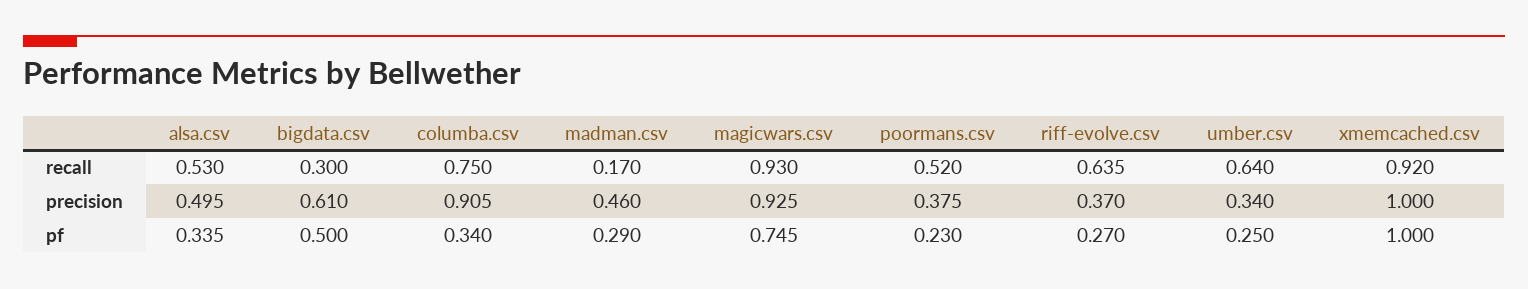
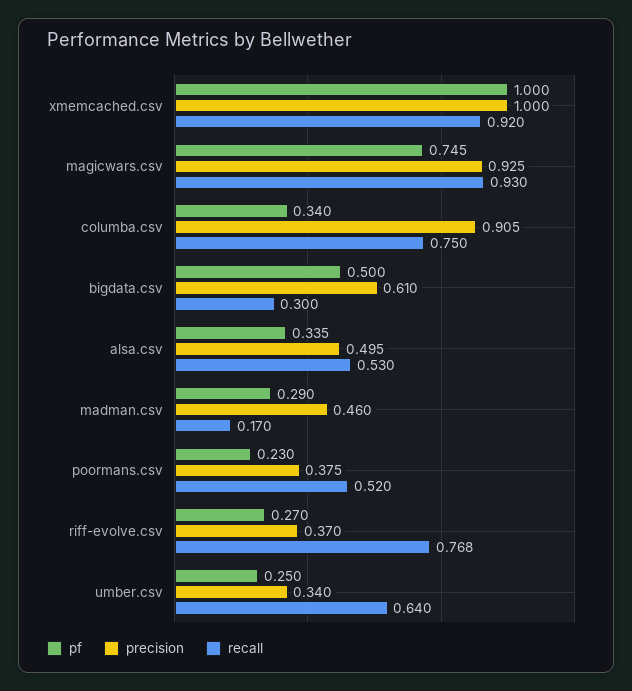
recall, riff-evolve.csv: 0.635 -> 0.768

